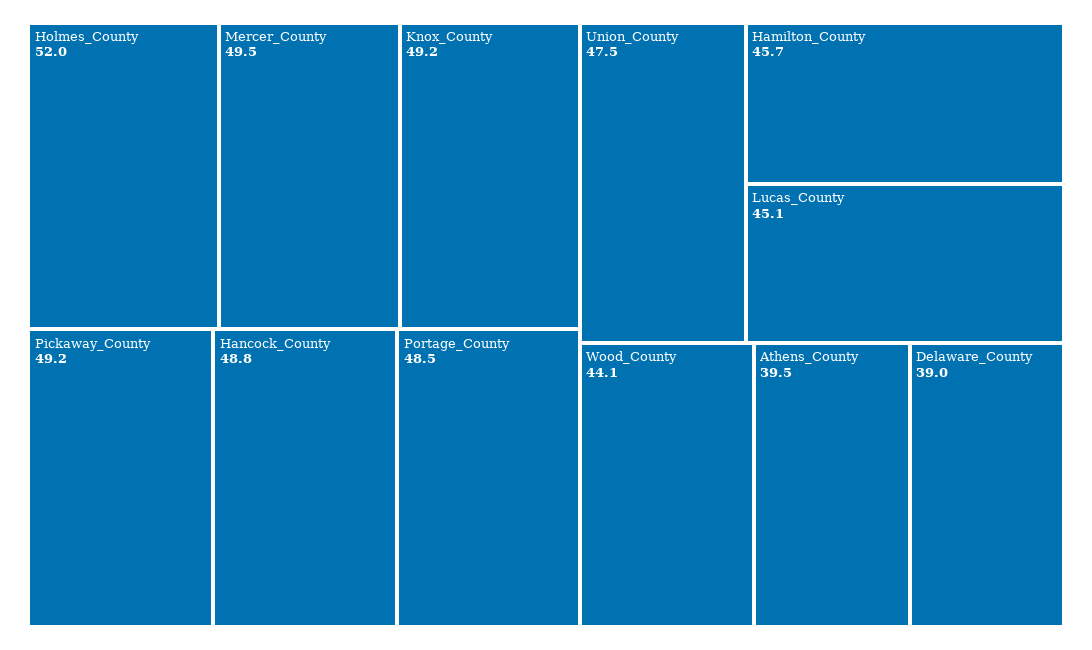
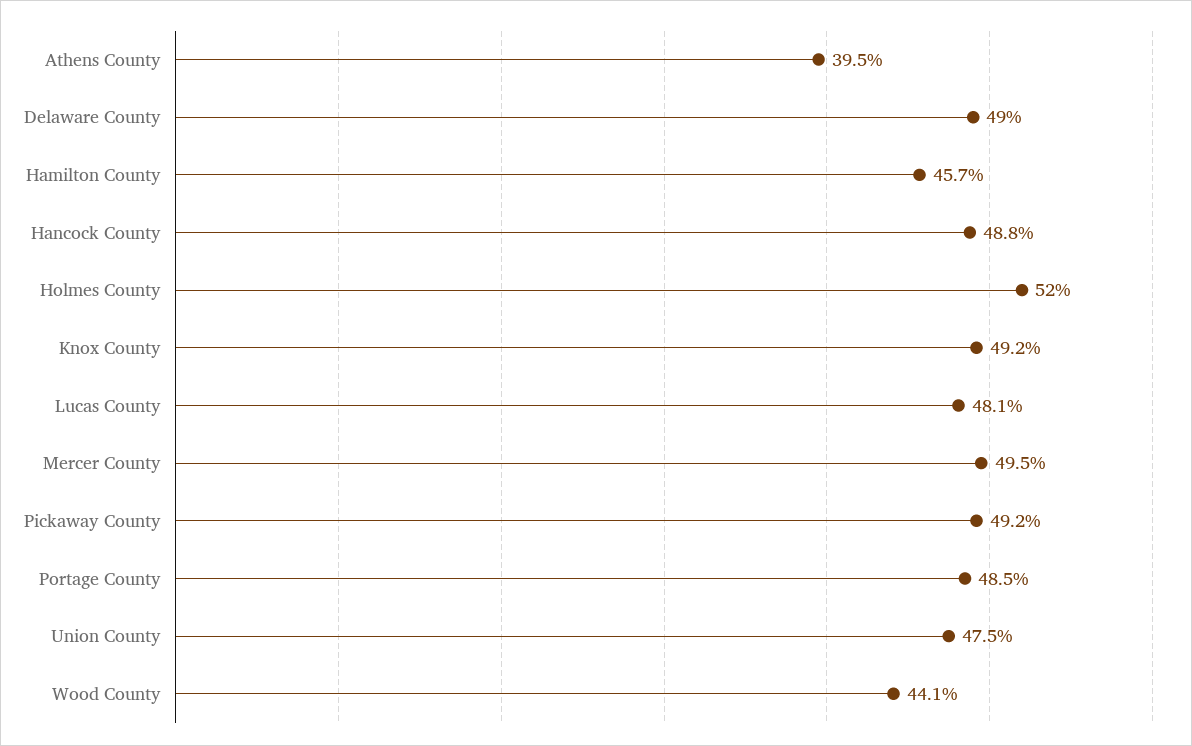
Lucas_County: 45.1 -> 48.1
Delaware_County: 39 -> 49

